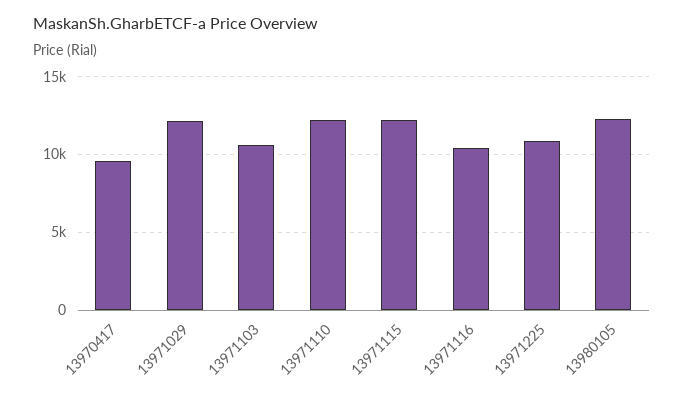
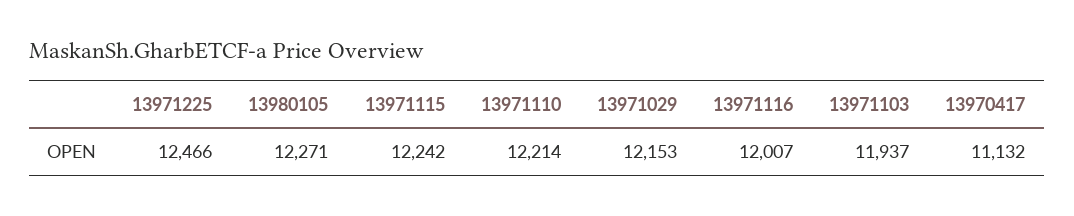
13970417: 9500 -> 11132
13971103: 10500 -> 11937
13971116: 10500 -> 12007
13971225: 11000 -> 12466

